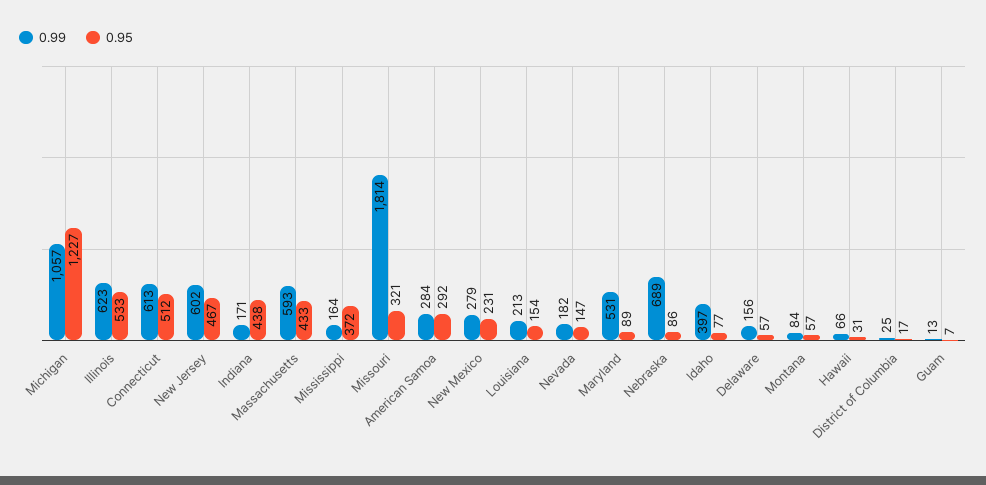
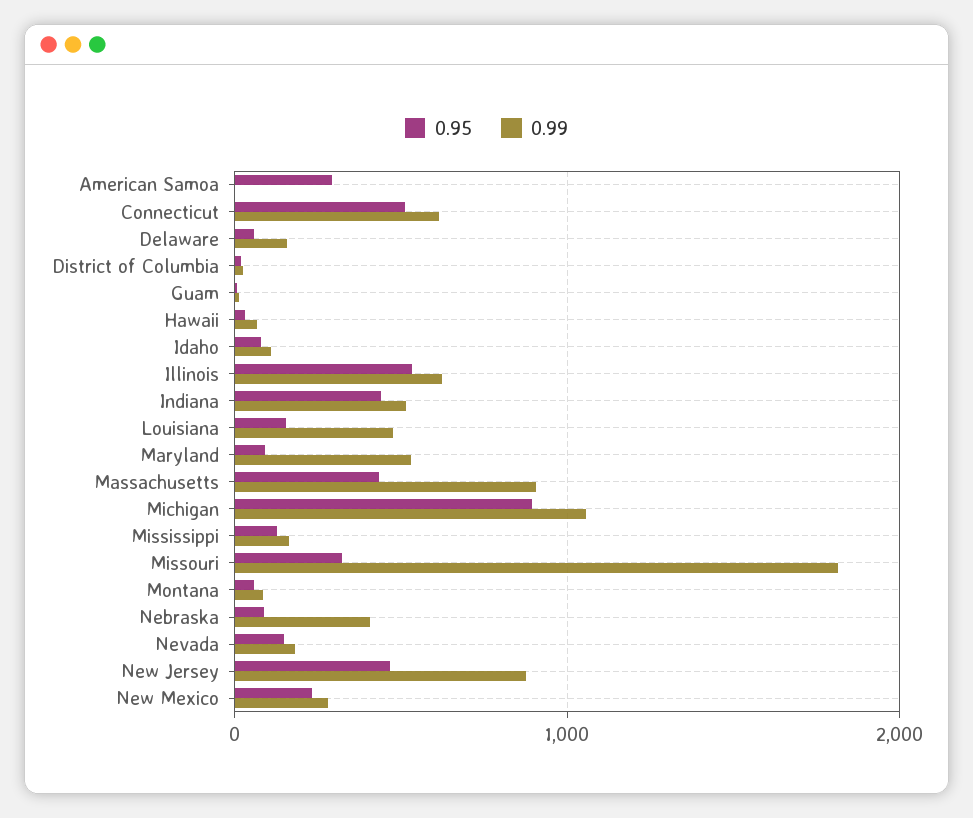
0.95, Michigan: 1227 -> 900
0.99, New Jersey: 602 -> 900
0.99, Indiana: 171 -> 500
0.99, Massachusetts: 593 -> 900
0.95, Mississippi: 372 -> 100
0.99, American Samoa: 284 -> 0
0.99, Louisiana: 213 -> 500
0.99, Nebraska: 689 -> 400
0.99, Idaho: 397 -> 100

